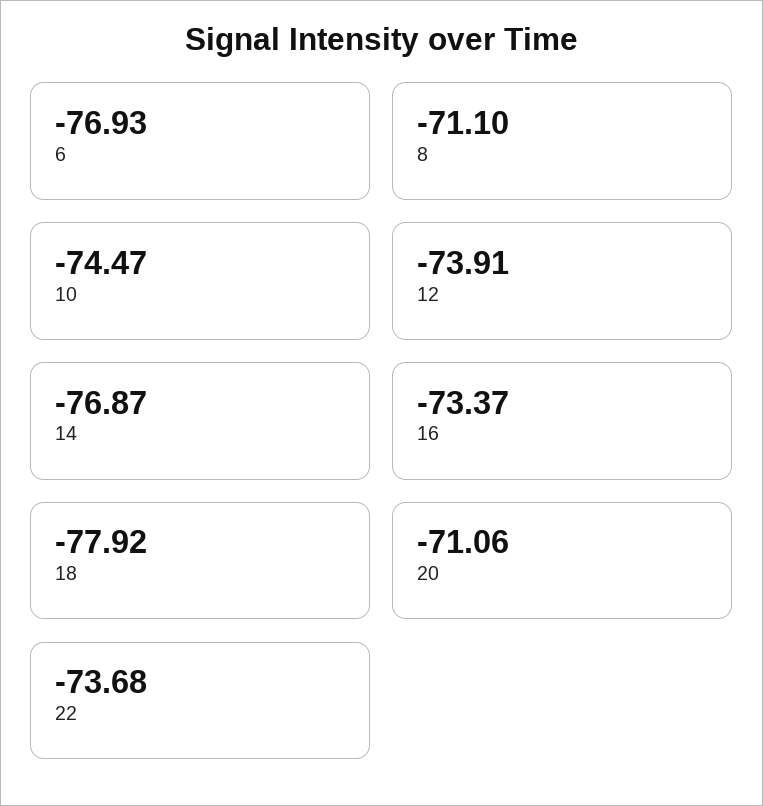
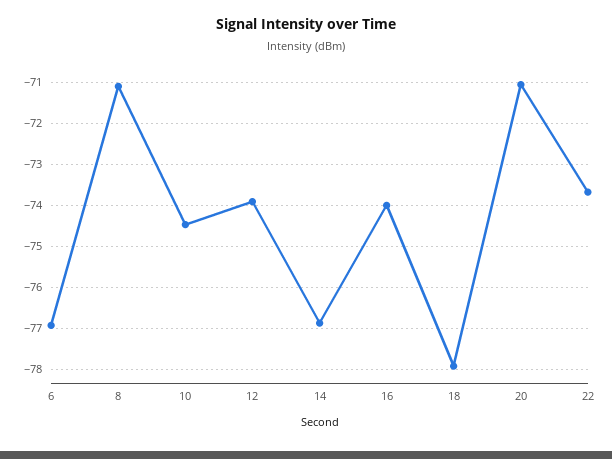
16: -73.37 -> -74

